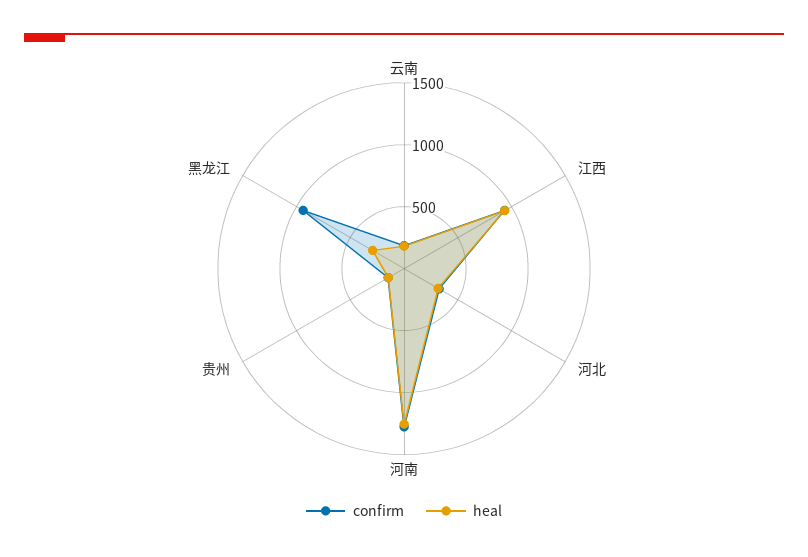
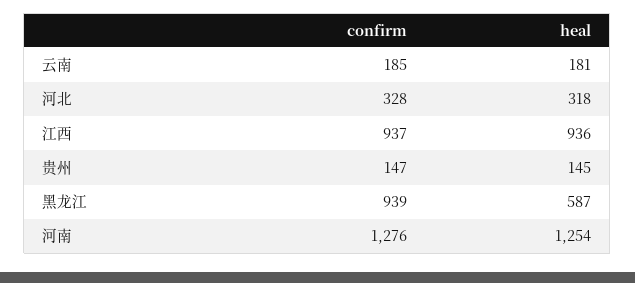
heal, 黑龙江: 300 -> 587

